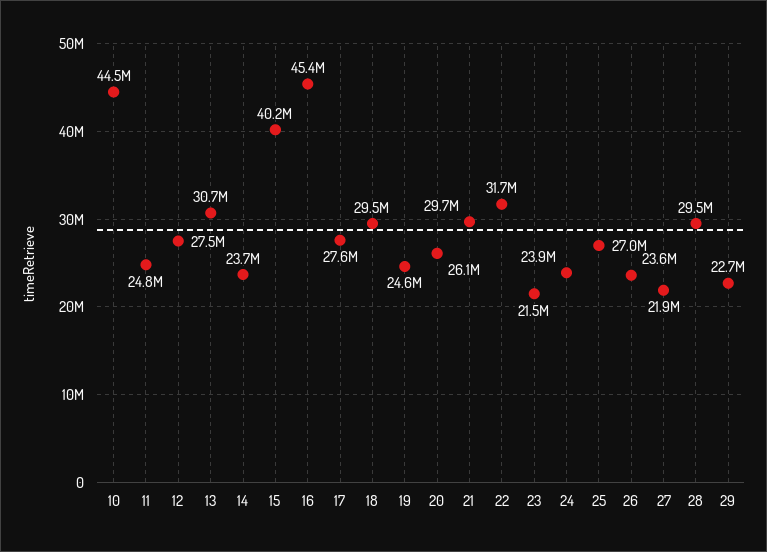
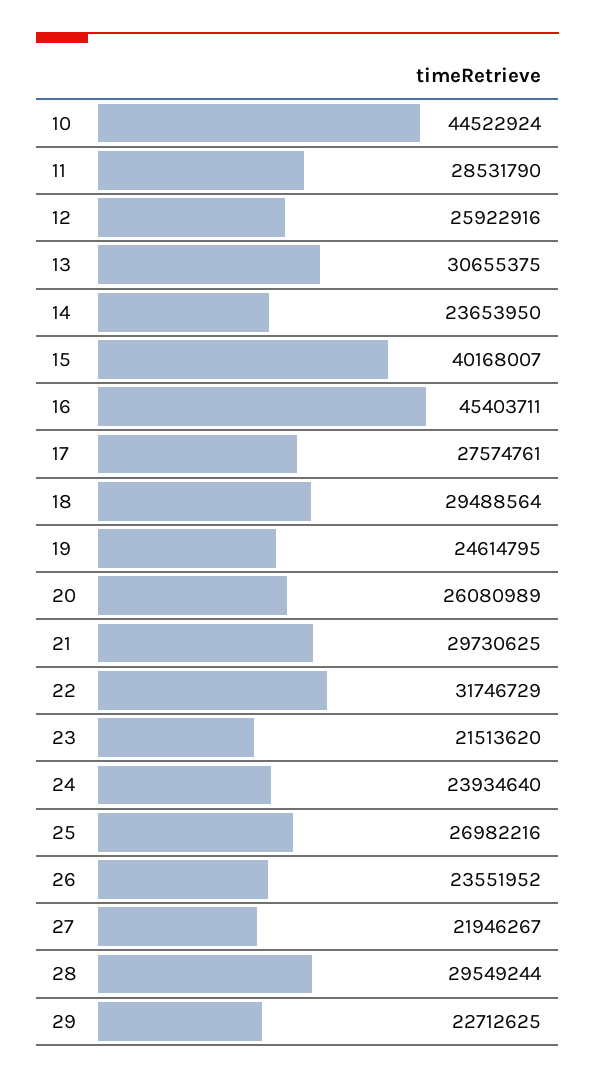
11: 24800000 -> 28531790
12: 27500000 -> 25922916

